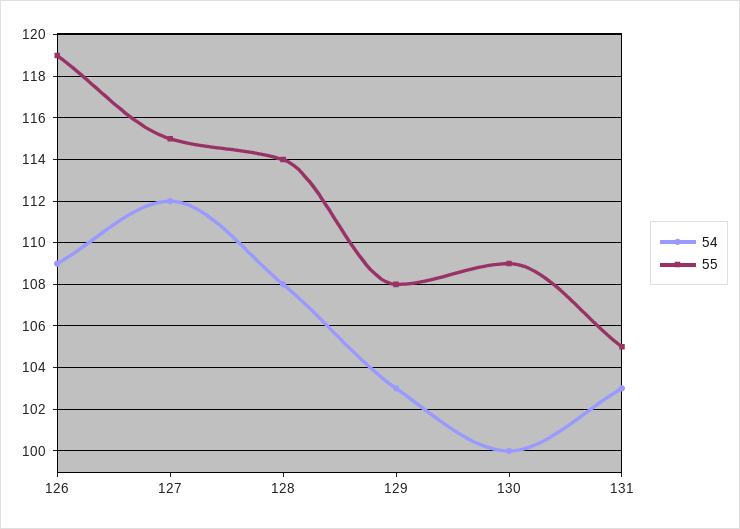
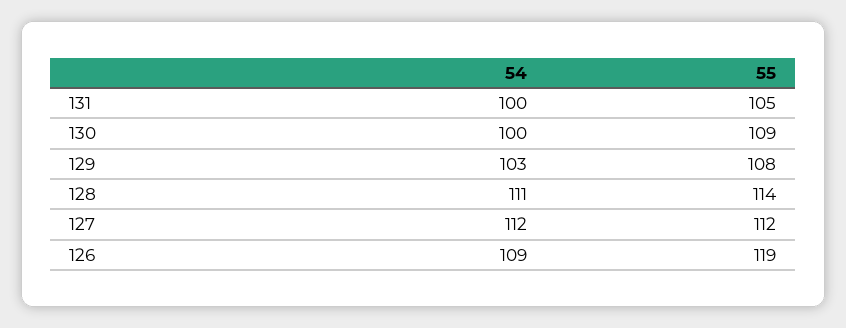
55, 127: 115 -> 112
54, 128: 108 -> 111
54, 131: 103 -> 100

